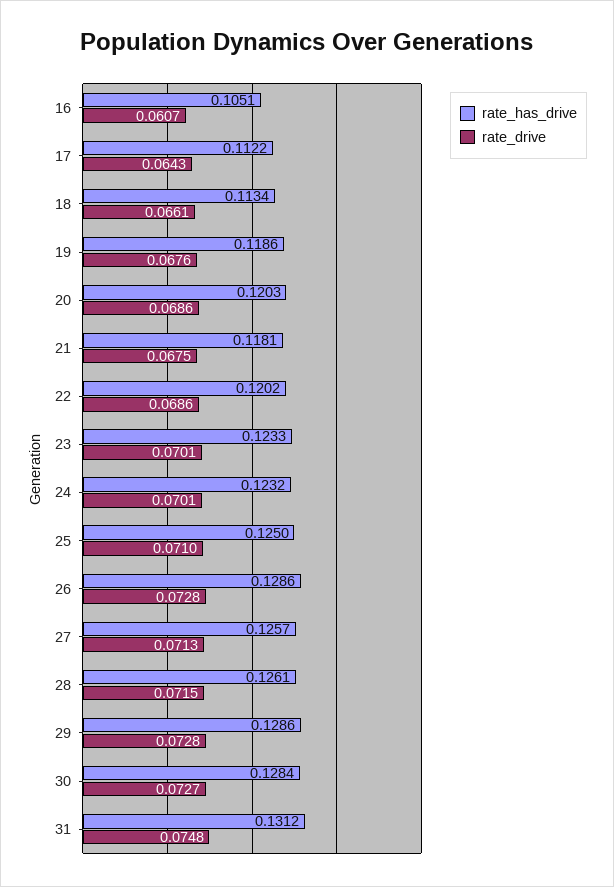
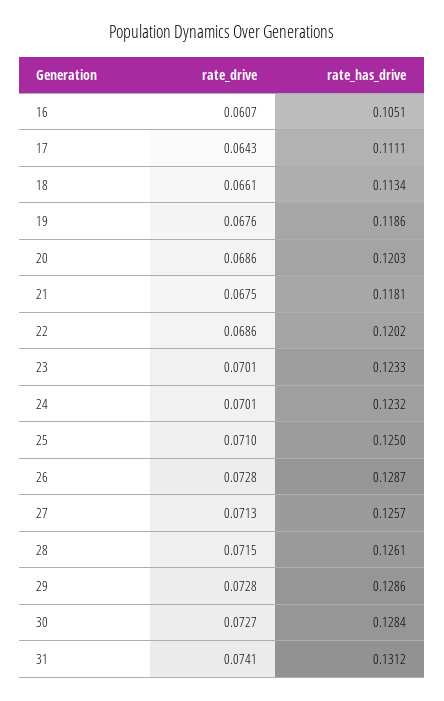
rate_has_drive, 17: 0.1122 -> 0.1111
rate_has_drive, 26: 0.1286 -> 0.1287
rate_drive, 31: 0.0748 -> 0.0741

